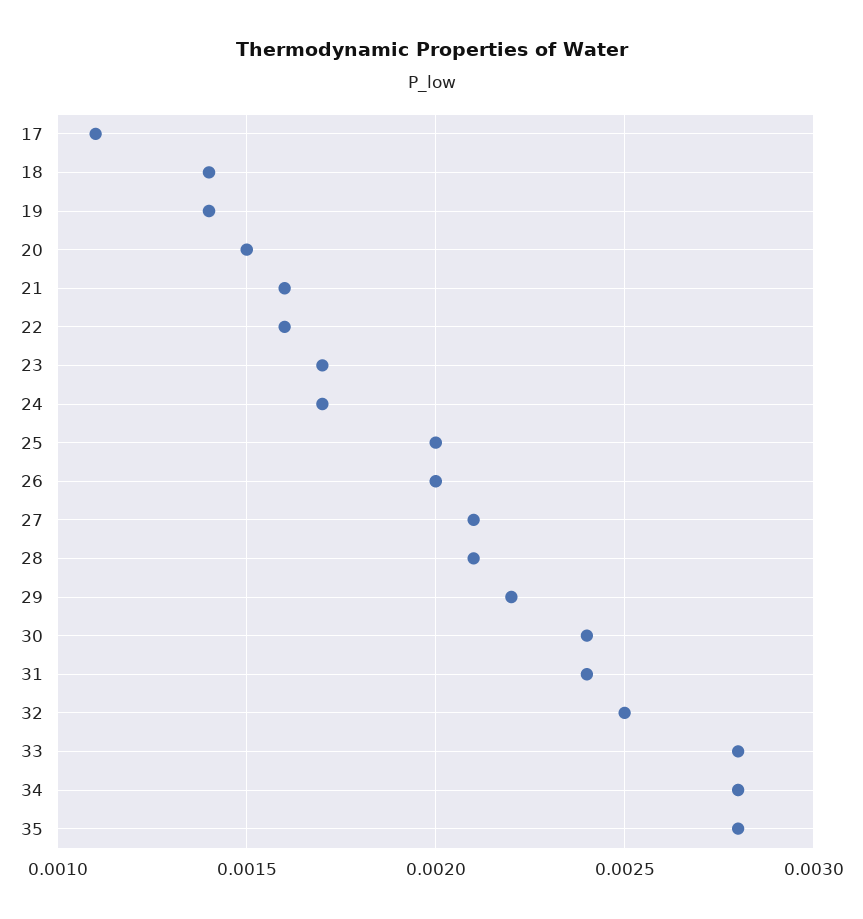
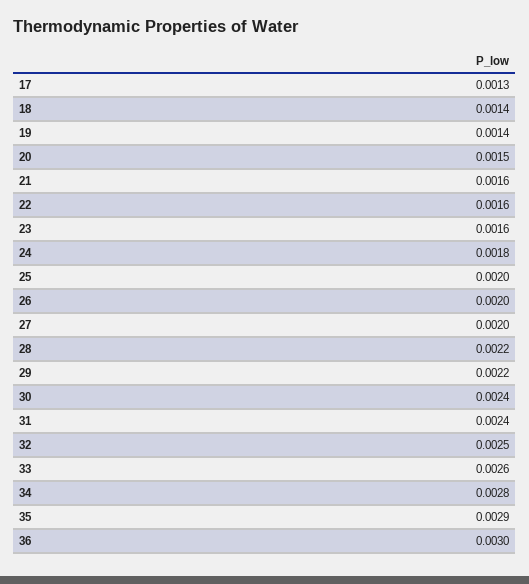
17: 0.0011 -> 0.0013
23: 0.0017 -> 0.0016
24: 0.0017 -> 0.0018
27: 0.0021 -> 0.002
28: 0.0021 -> 0.0022
33: 0.0028 -> 0.0026
35: 0.0028 -> 0.0029
36: none -> 0.003

